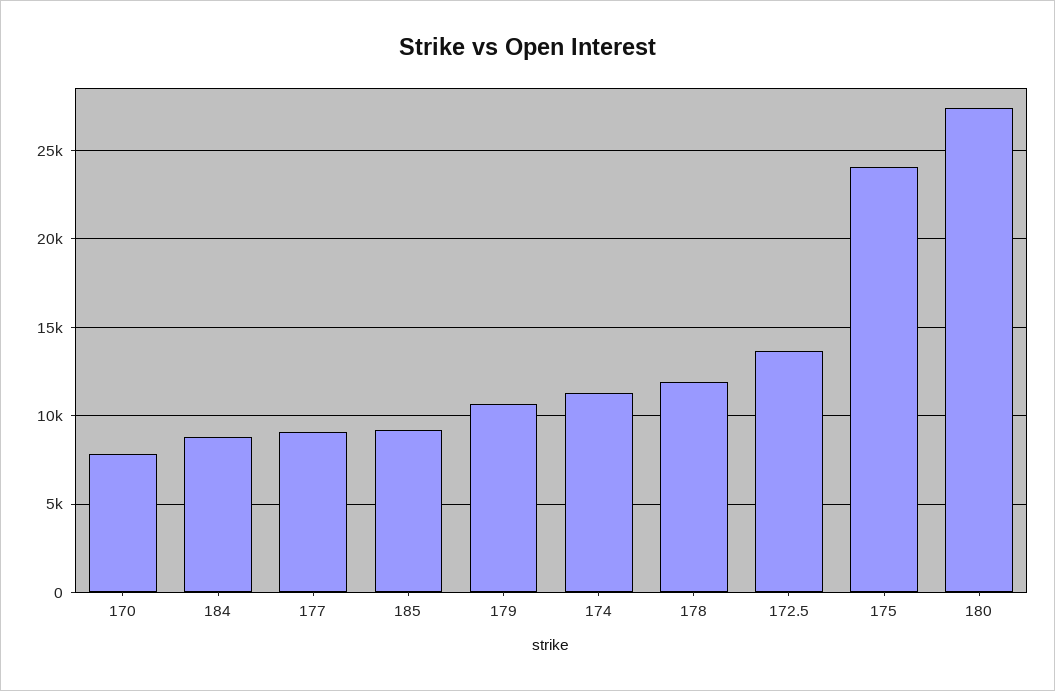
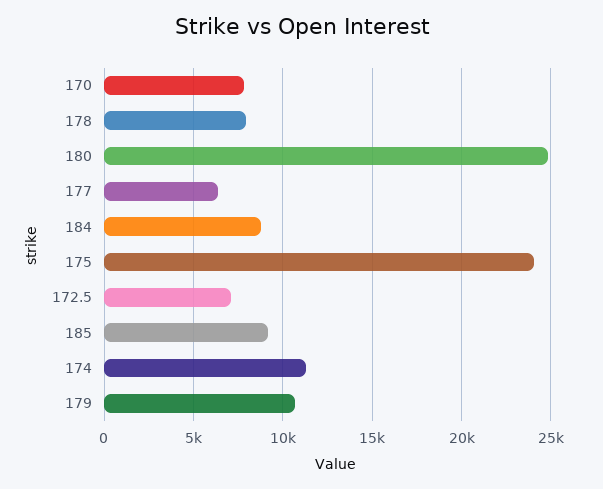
177: 9000 -> 6500
178: 12000 -> 8000
172.5: 13500 -> 7000
180: 27500 -> 25000

